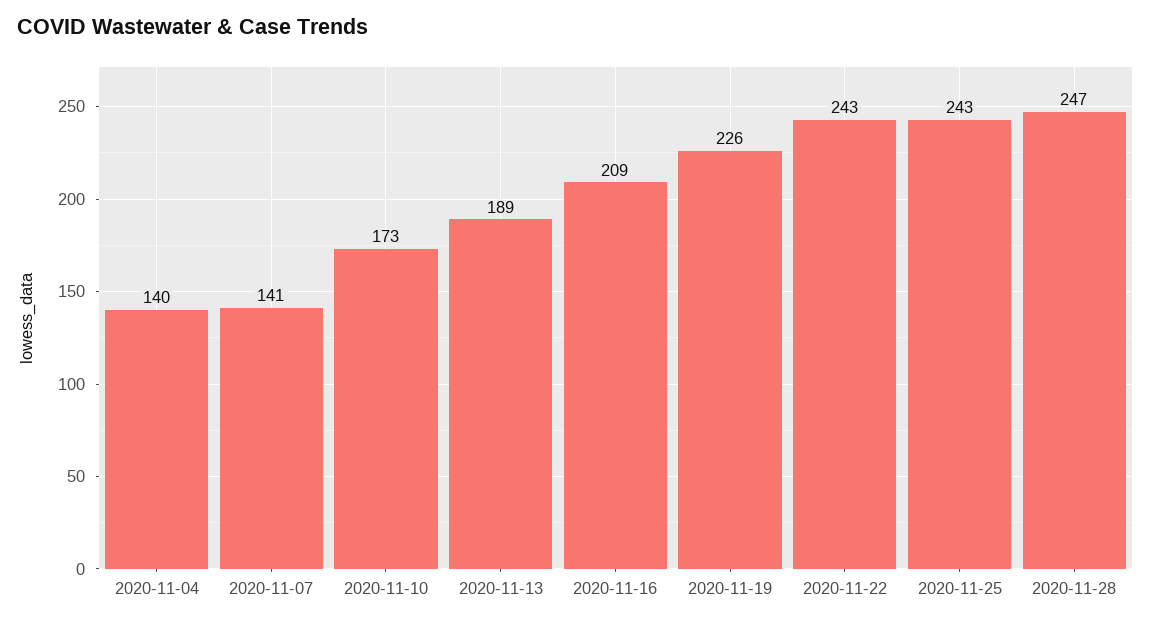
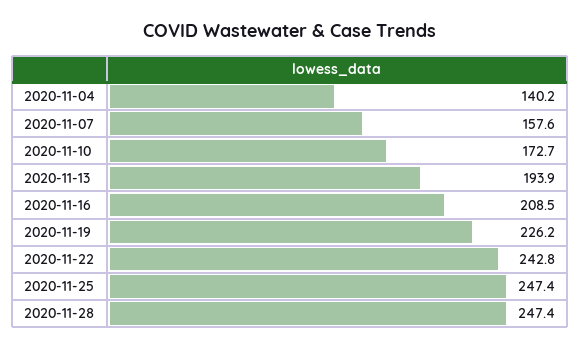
2020-11-07: 141 -> 157.6
2020-11-13: 189 -> 193.9
2020-11-25: 243 -> 247.4

